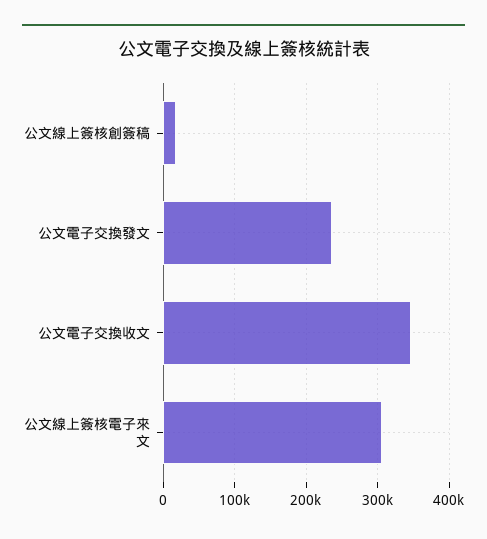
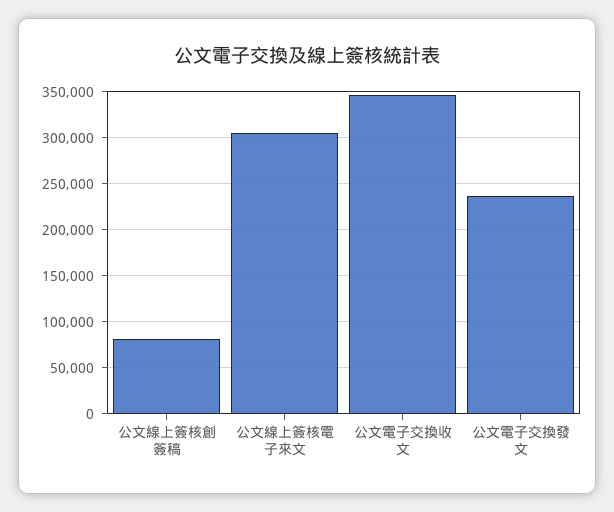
公文線上簽核創簽稿: 20000 -> 80000

